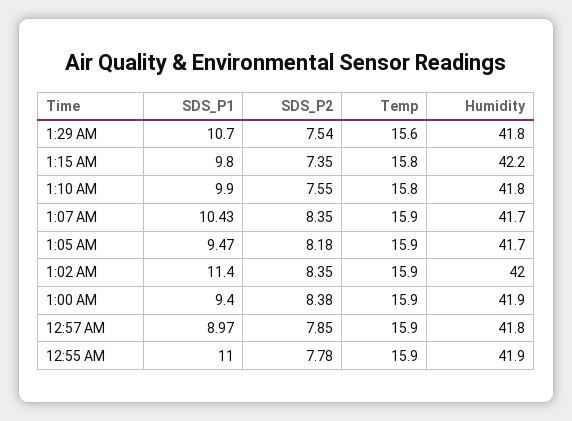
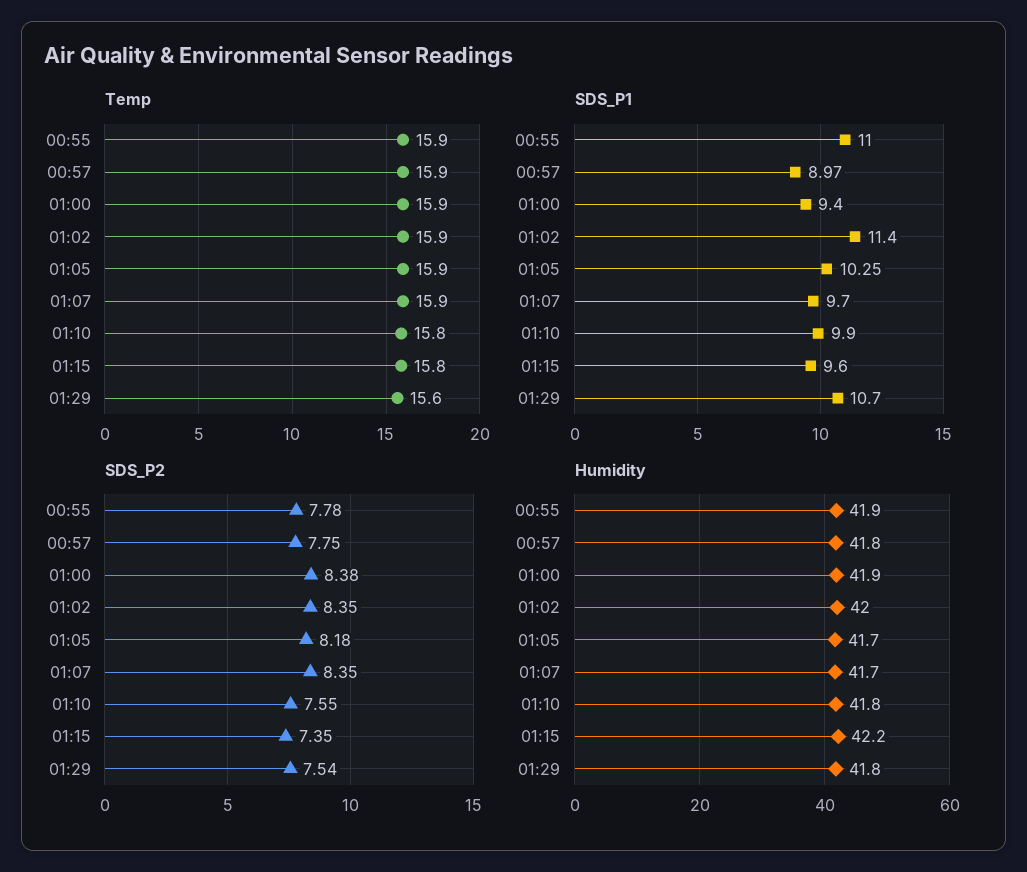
SDS_P1, 1:15 AM: 9.8 -> 9.6
SDS_P1, 1:07 AM: 10.43 -> 9.7
SDS_P1, 1:05 AM: 9.47 -> 10.25
SDS_P2, 12:57 AM: 7.85 -> 7.75

